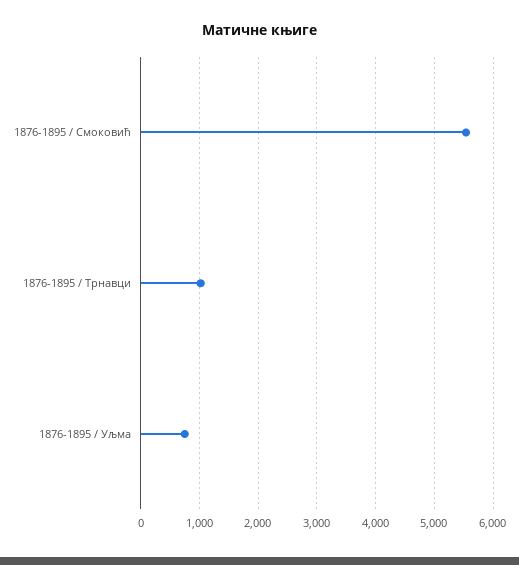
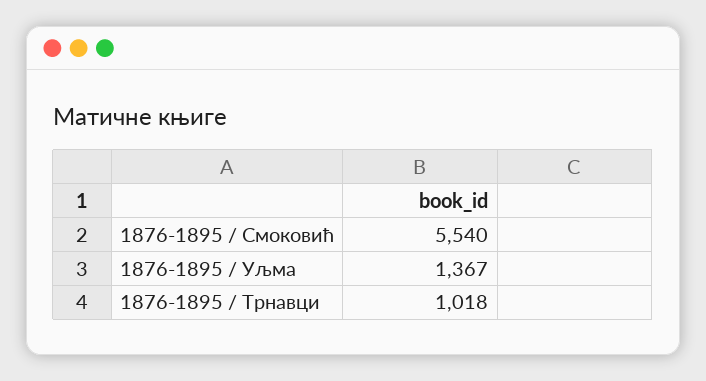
1876-1895 / Уљма: 800 -> 1367

